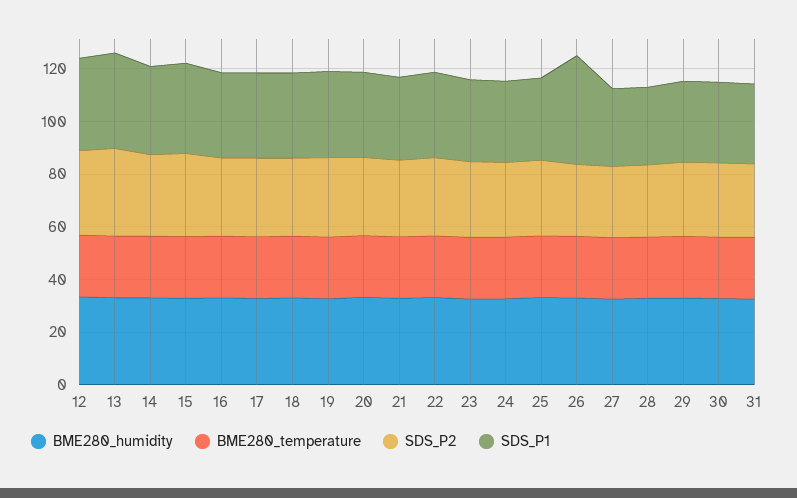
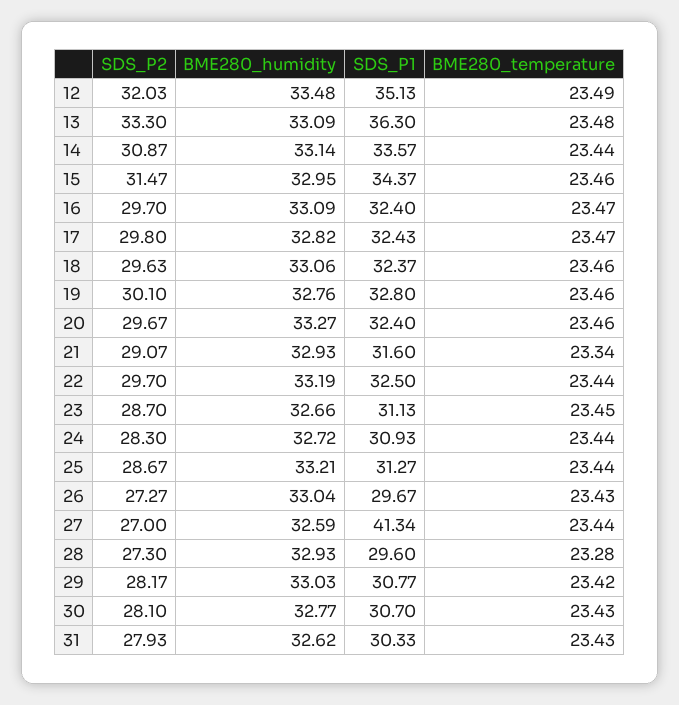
SDS_P1, 26: 40 -> 29.67
SDS_P1, 27: 30 -> 41.34

